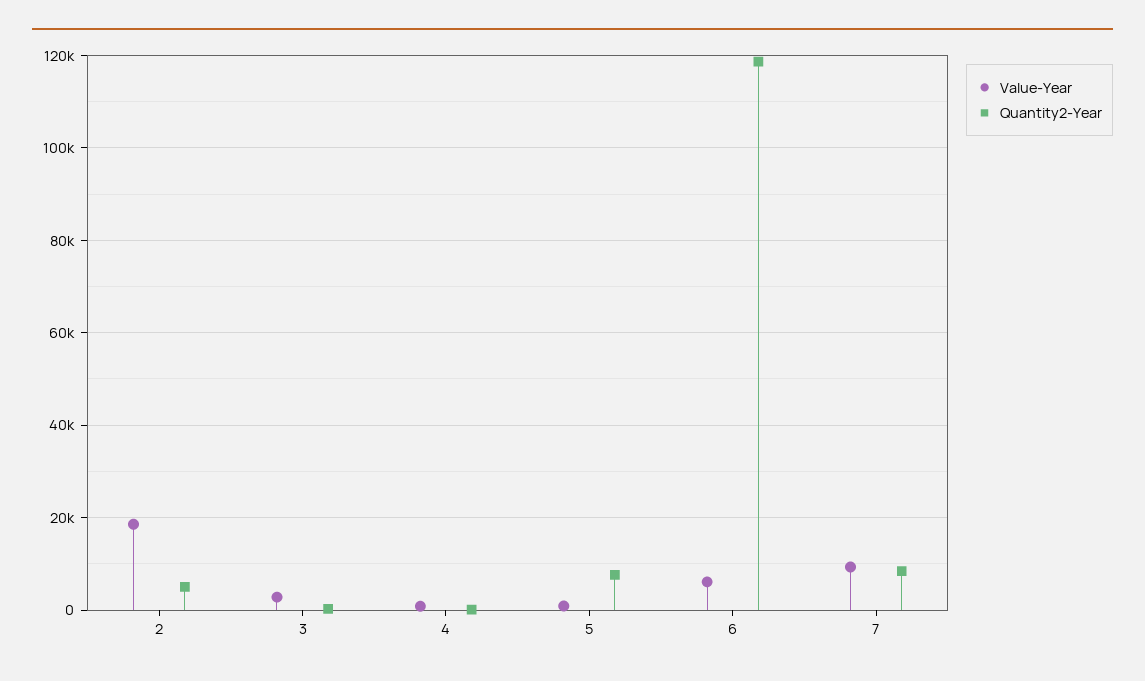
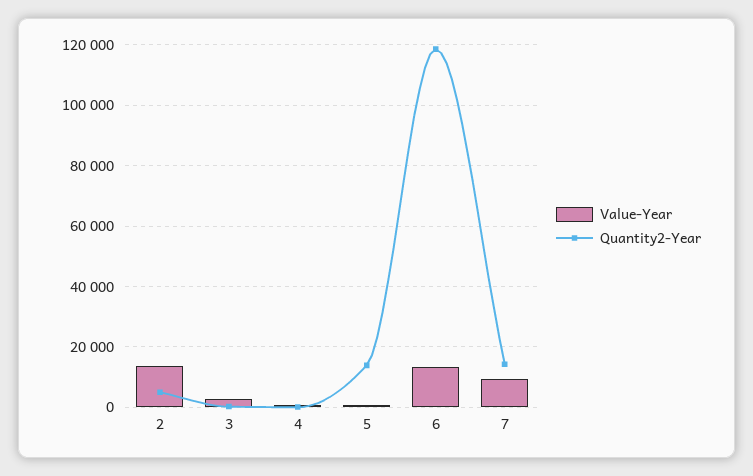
Value-Year, 2: 18000 -> 14000
Quantity2-Year, 5: 8000 -> 14000
Value-Year, 6: 6000 -> 14000
Quantity2-Year, 7: 8000 -> 14000

